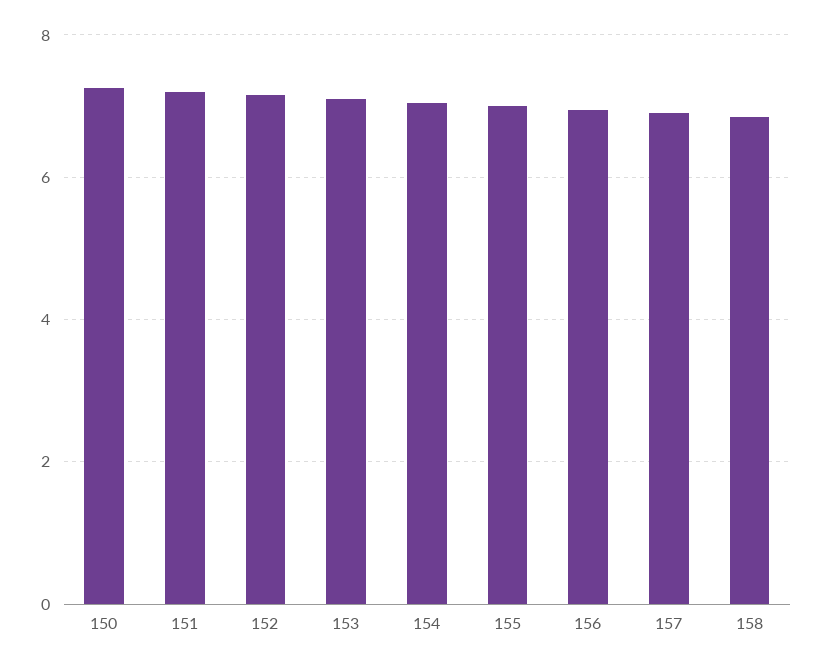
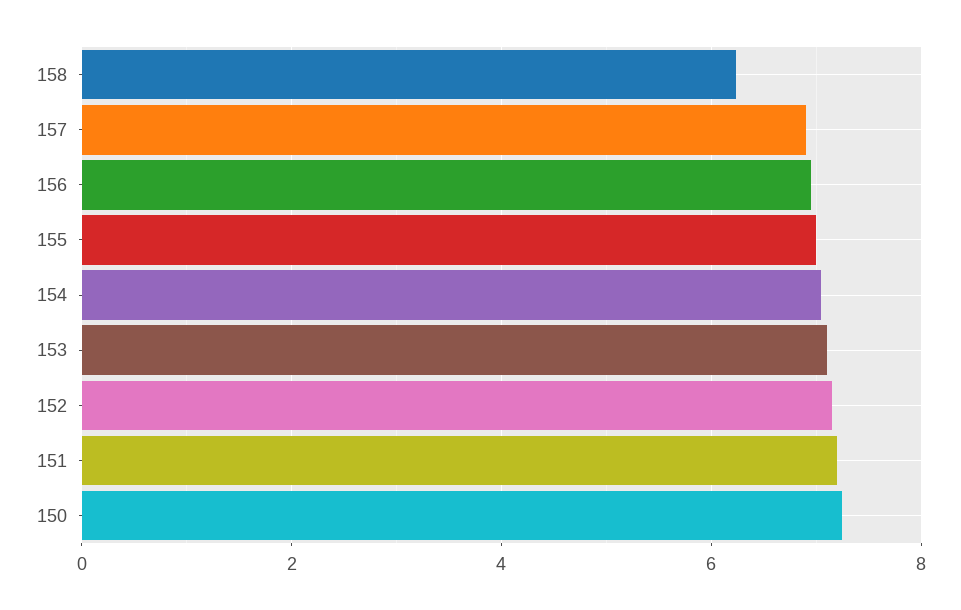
158: 6.8 -> 6.2

